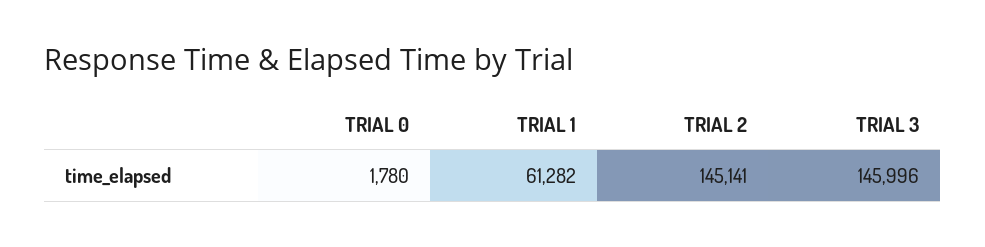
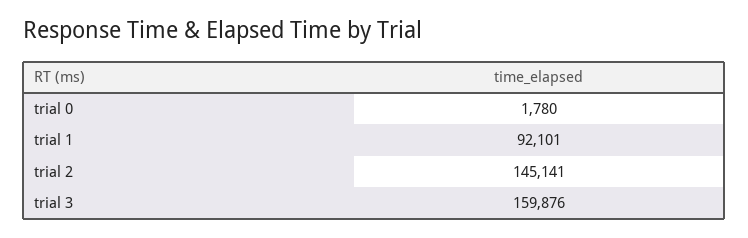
TRIAL 1: 61282 -> 92101
TRIAL 3: 145996 -> 159876

